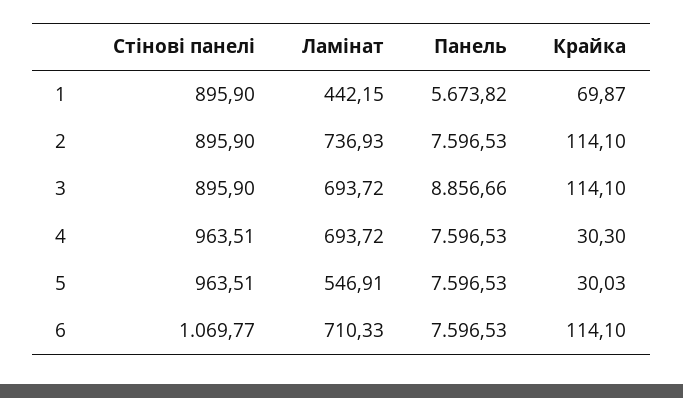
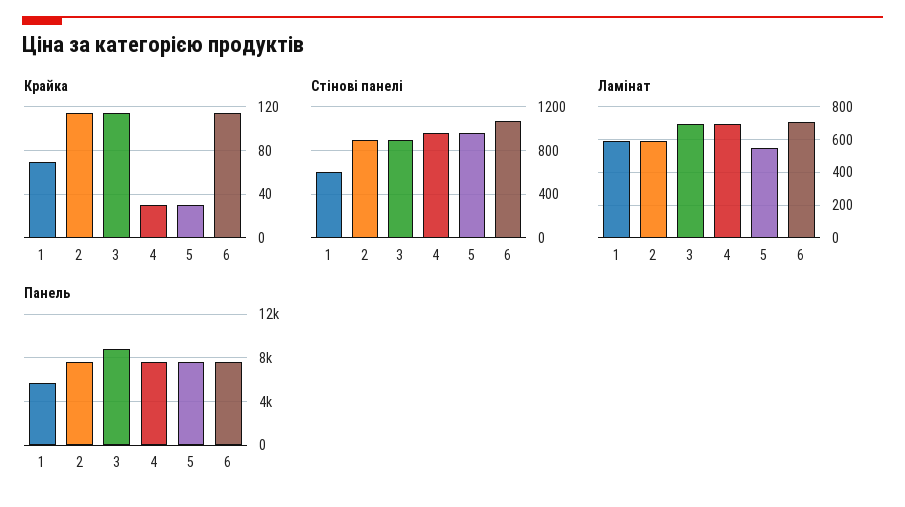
Стінові панелі, 1: 895.9 -> 600
Ламінат, 1: 442.15 -> 600
Ламінат, 2: 736.93 -> 600

